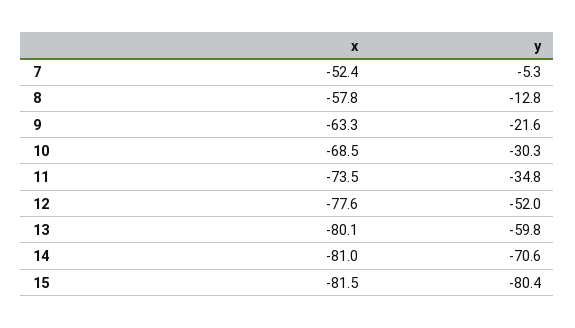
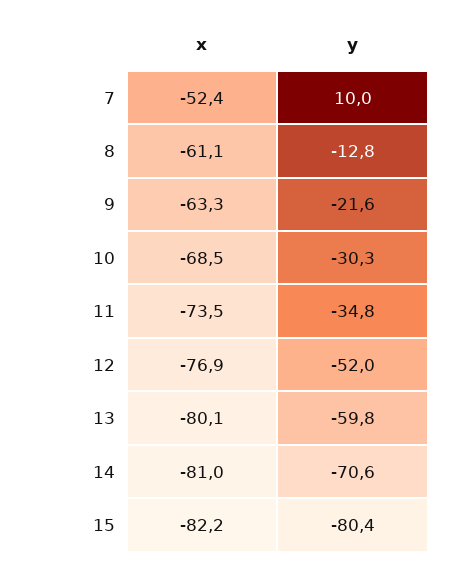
y, 7: -5.3 -> 10
x, 8: -57.8 -> -61.1
x, 12: -77.6 -> -76.9
x, 15: -81.5 -> -82.2

